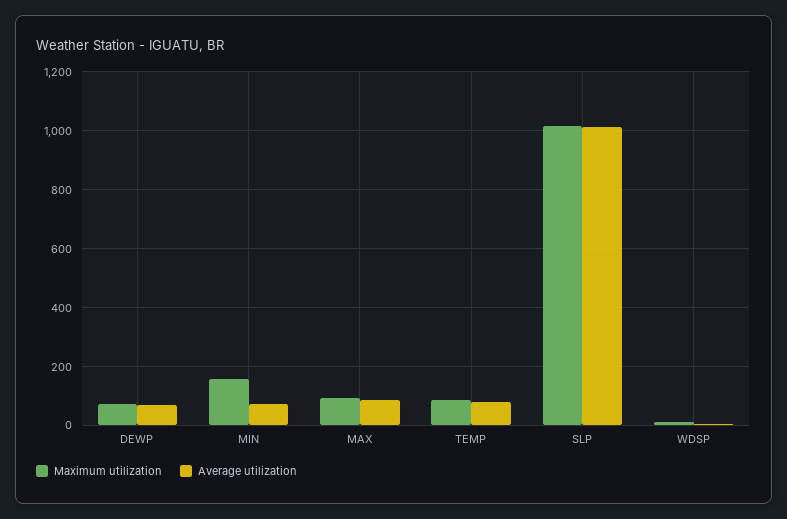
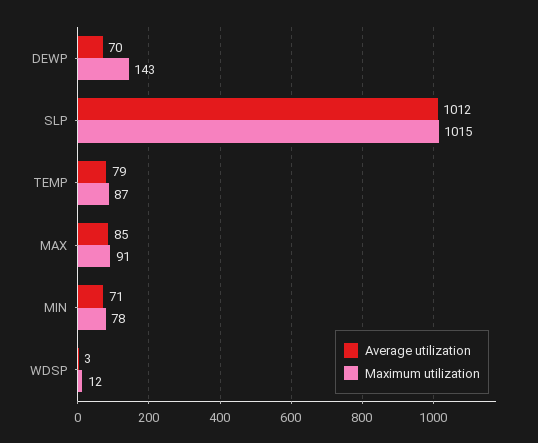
Maximum utilization, DEWP: 75 -> 143
Maximum utilization, MIN: 150 -> 78

